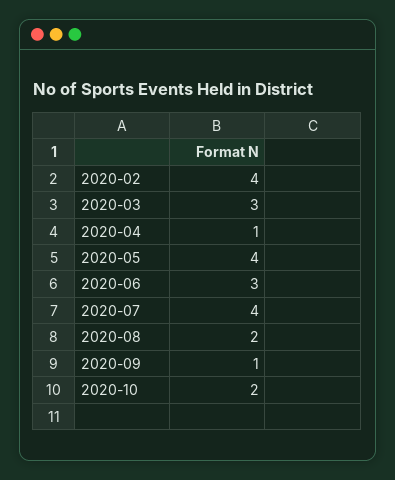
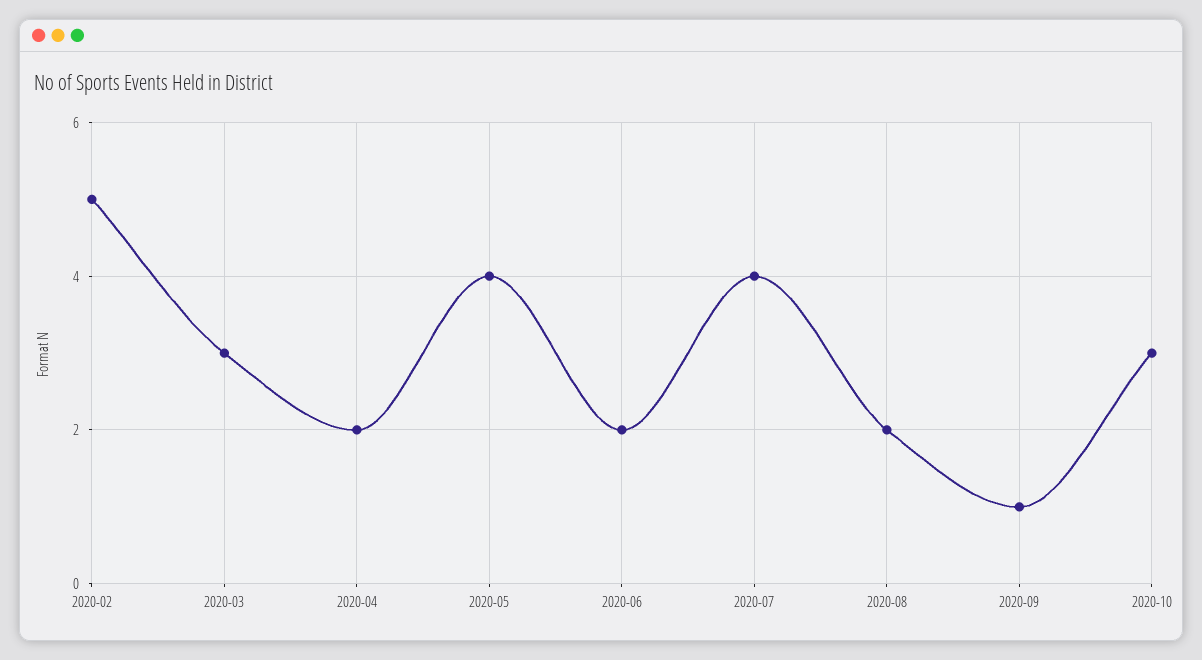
2020-02: 4 -> 5
2020-04: 1 -> 2
2020-06: 3 -> 2
2020-10: 2 -> 3

